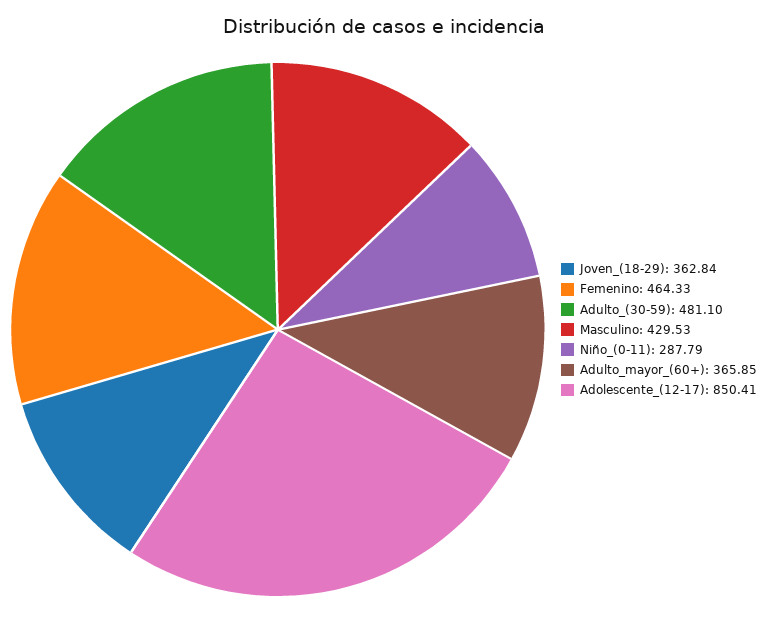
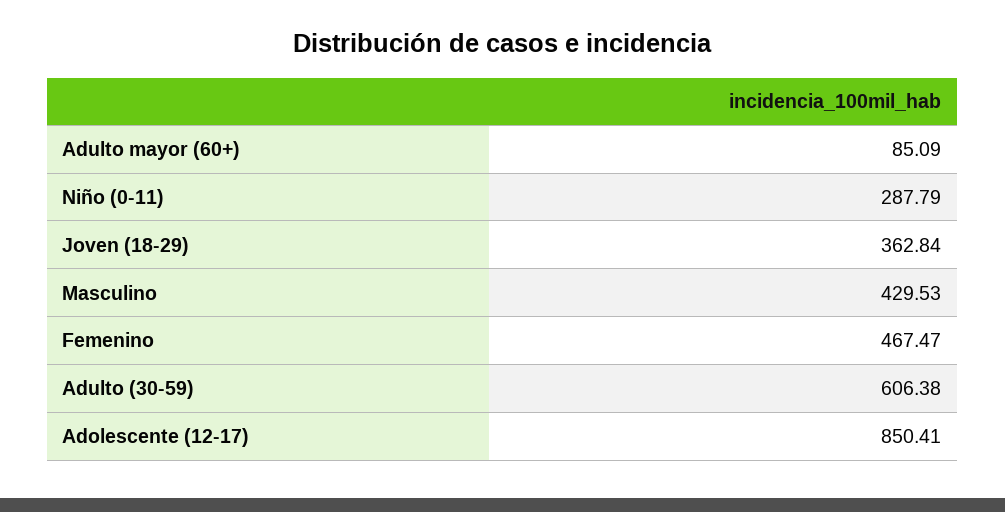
Femenino: 464.33 -> 467.47
Adulto_(30-59): 481.1 -> 606.38
Adulto_mayor_(60+): 365.85 -> 85.09

